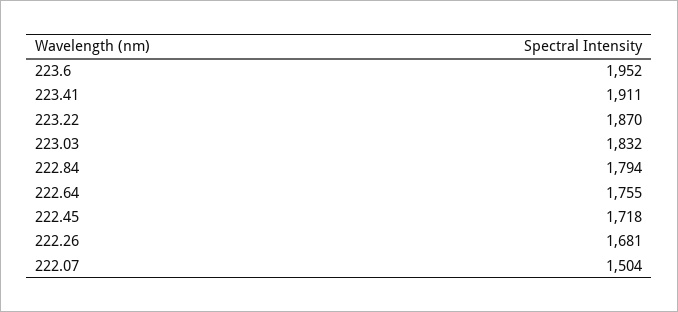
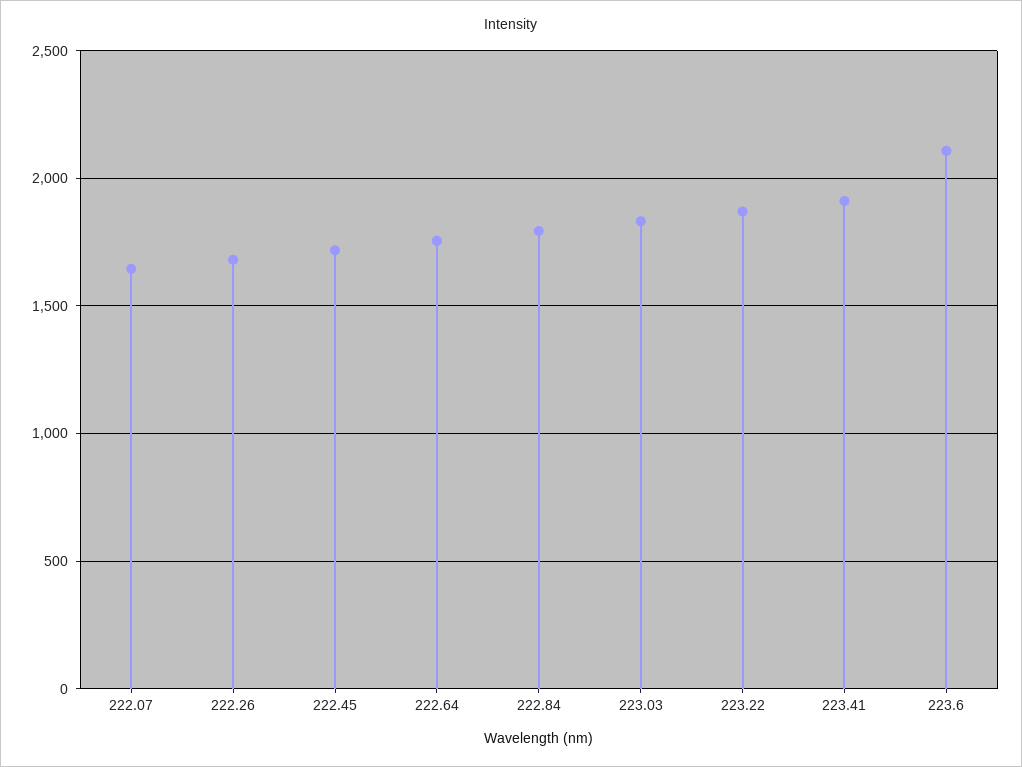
223.6: 1952 -> 2100
222.07: 1504 -> 1650

